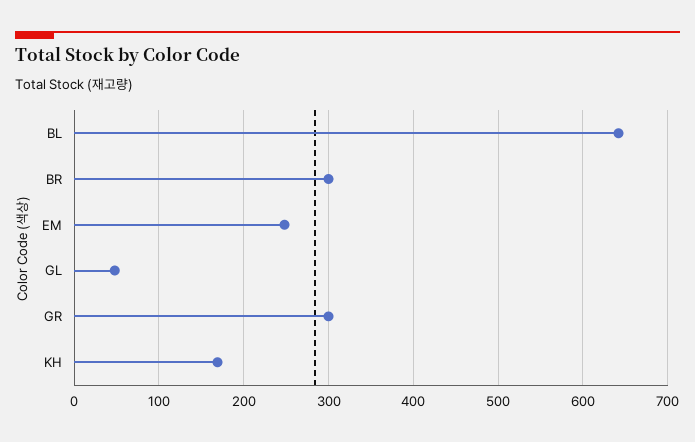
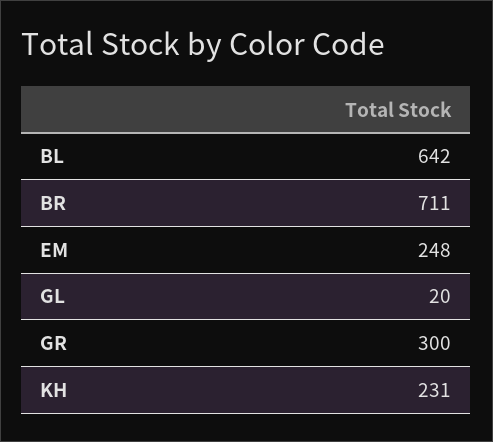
BR: 300 -> 711
GL: 50 -> 20
KH: 170 -> 231

